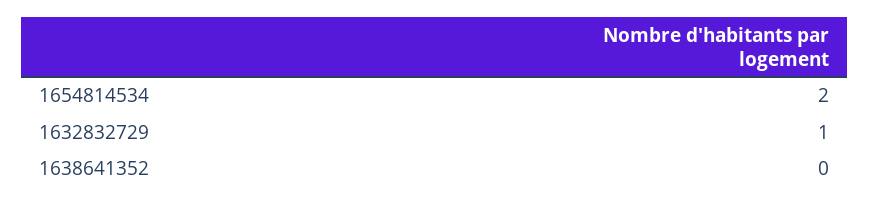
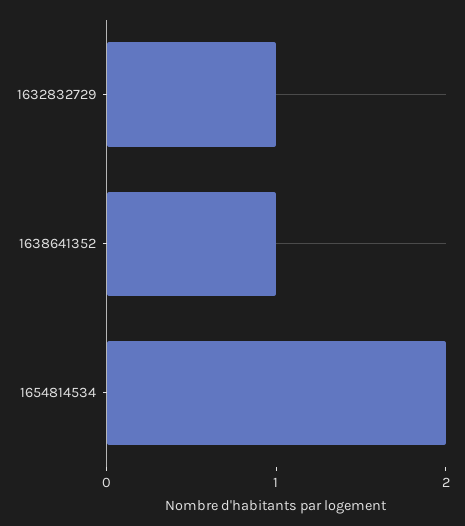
1638641352: 0 -> 1

